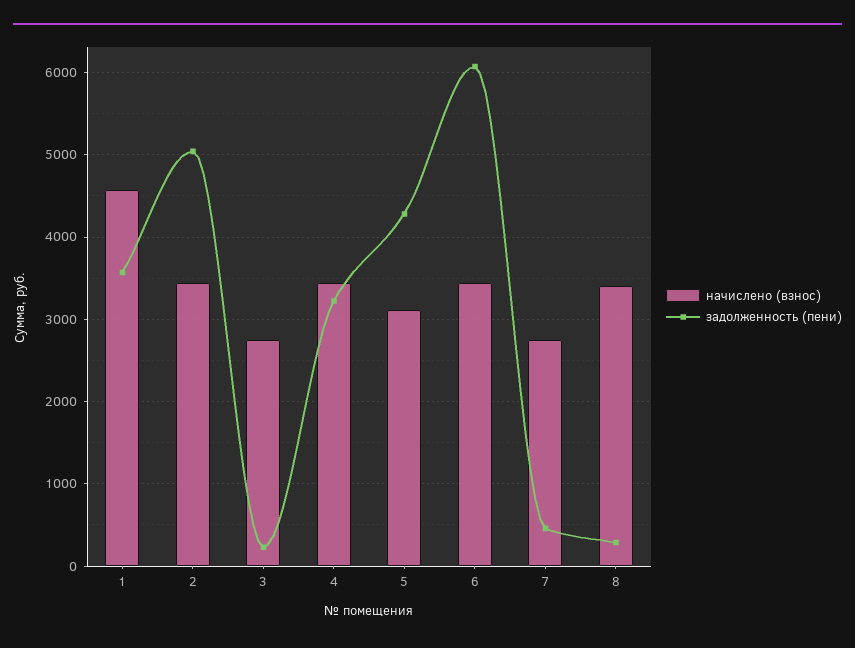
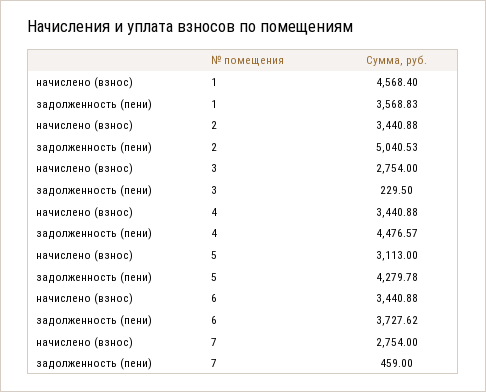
задолженность (пени), 4: 3200 -> 4476.57
задолженность (пени), 6: 6100 -> 3727.62
начислено (взнос), 8: 3400 -> none
задолженность (пени), 8: 300 -> none

